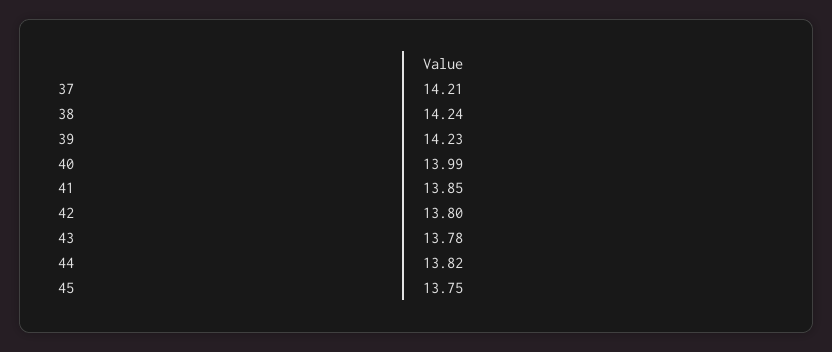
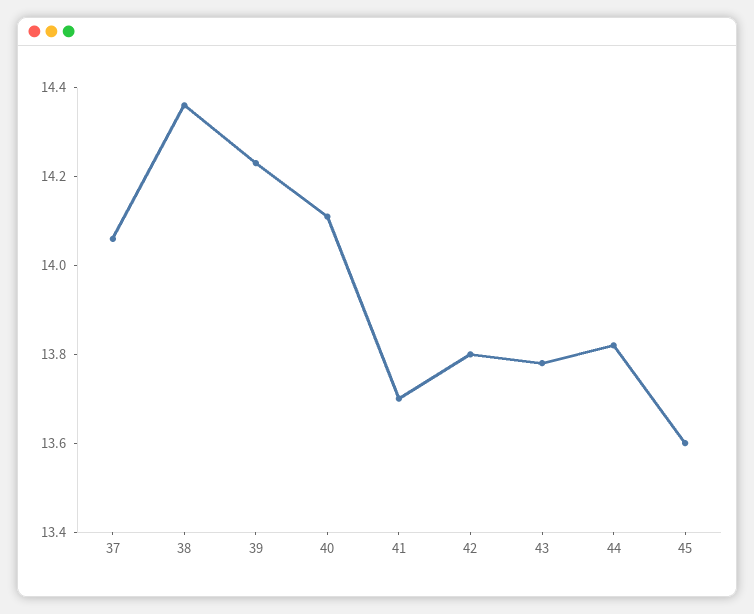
37: 14.21 -> 14.05
38: 14.24 -> 14.35
40: 13.99 -> 14.1
41: 13.85 -> 13.7
45: 13.75 -> 13.6

